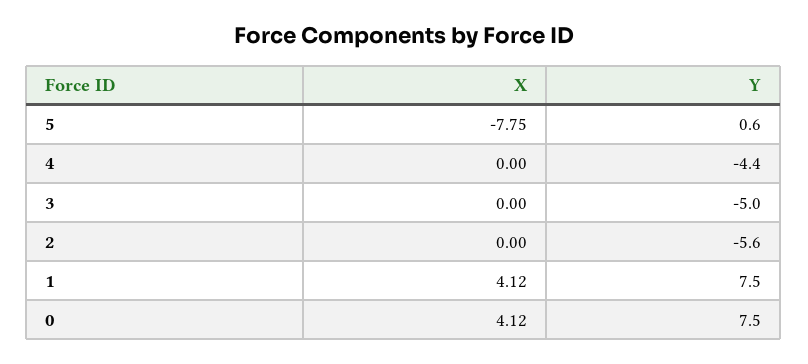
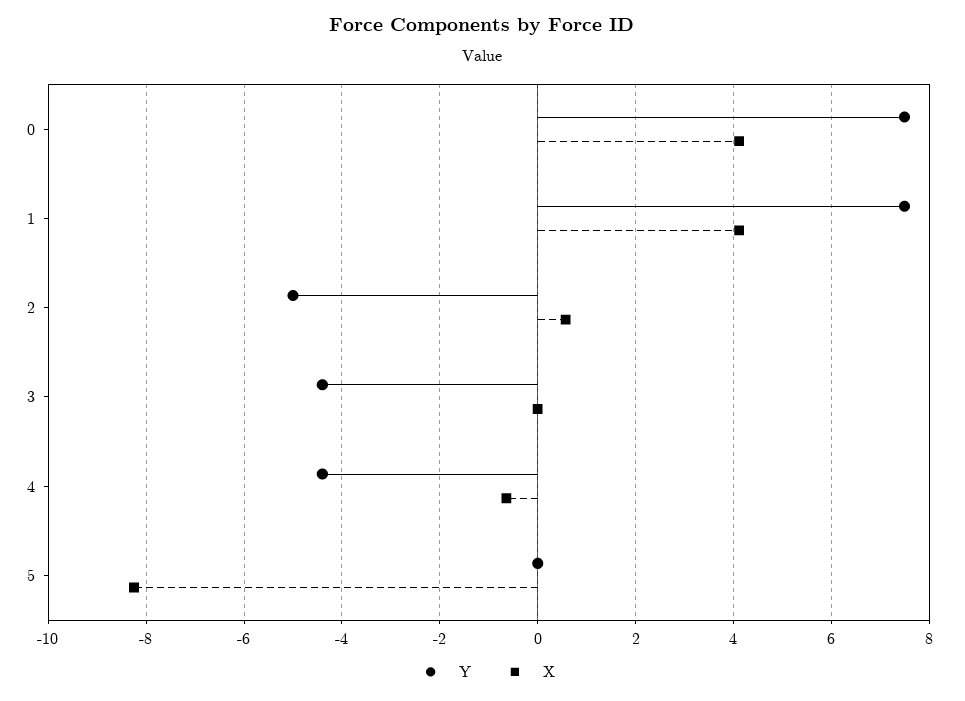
X, 5: -7.75 -> -8.2
Y, 5: 0.6 -> 0
X, 4: 0 -> -0.6
Y, 3: -5 -> -4.4
X, 2: 0 -> 0.6
Y, 2: -5.6 -> -5

